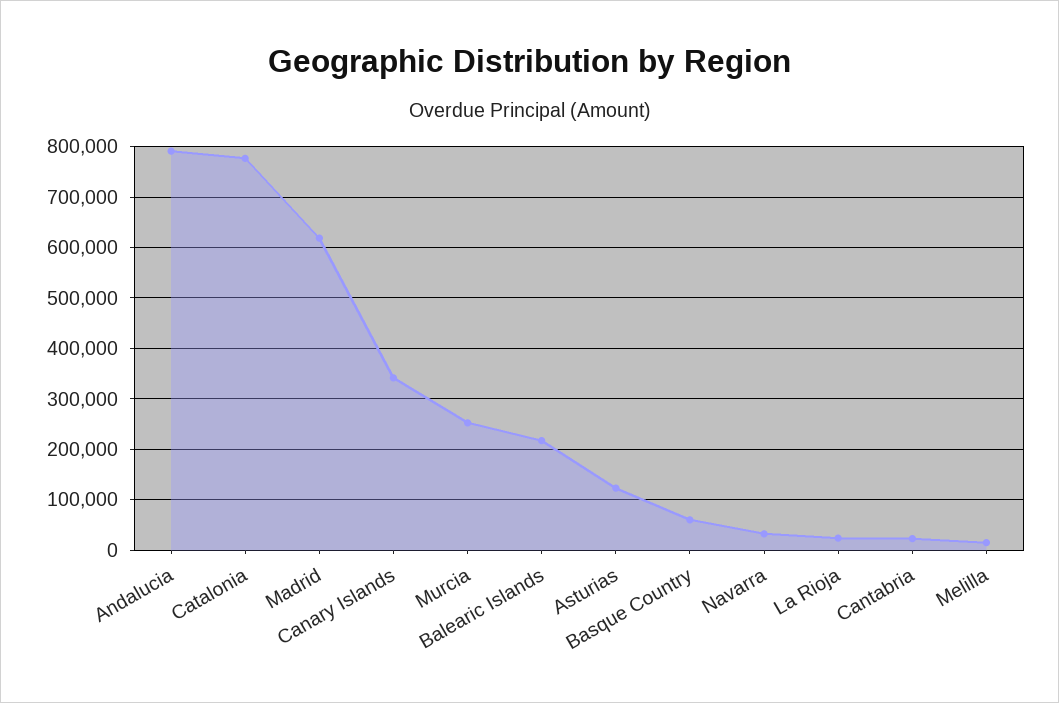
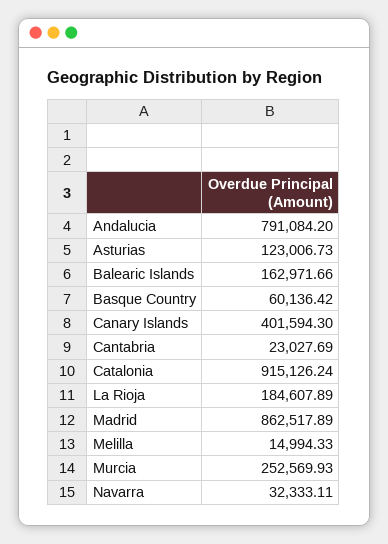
Catalonia: 780000 -> 915126.24
Madrid: 620000 -> 862517.89
Canary Islands: 340000 -> 401594.3
Balearic Islands: 220000 -> 162971.66
La Rioja: 20000 -> 184607.89

